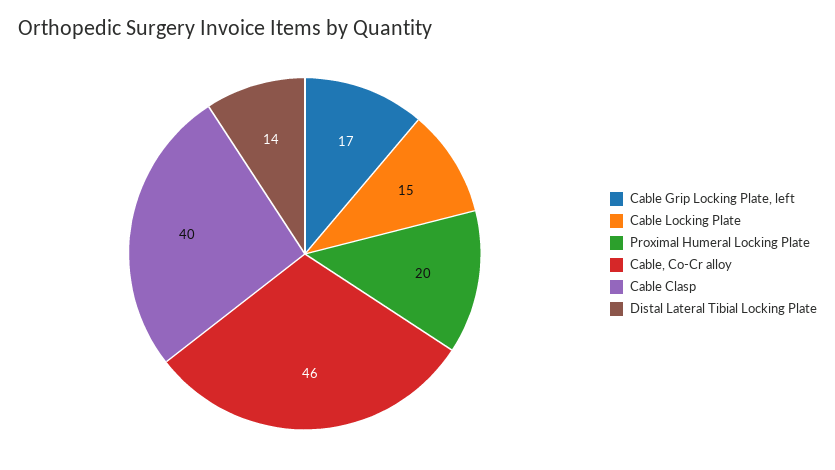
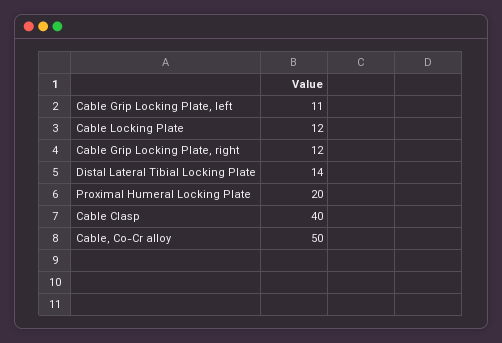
Cable Grip Locking Plate, left: 17 -> 11
Cable Locking Plate: 15 -> 12
Cable, Co-Cr alloy: 46 -> 50
Cable Grip Locking Plate, right: none -> 12

